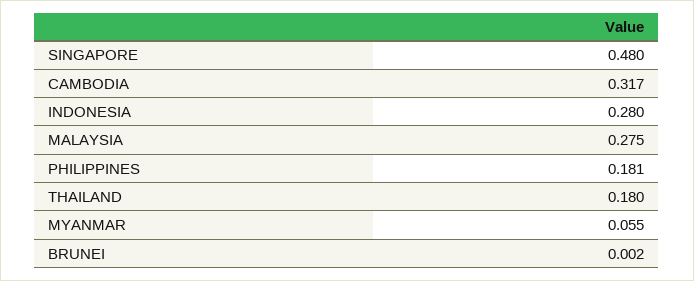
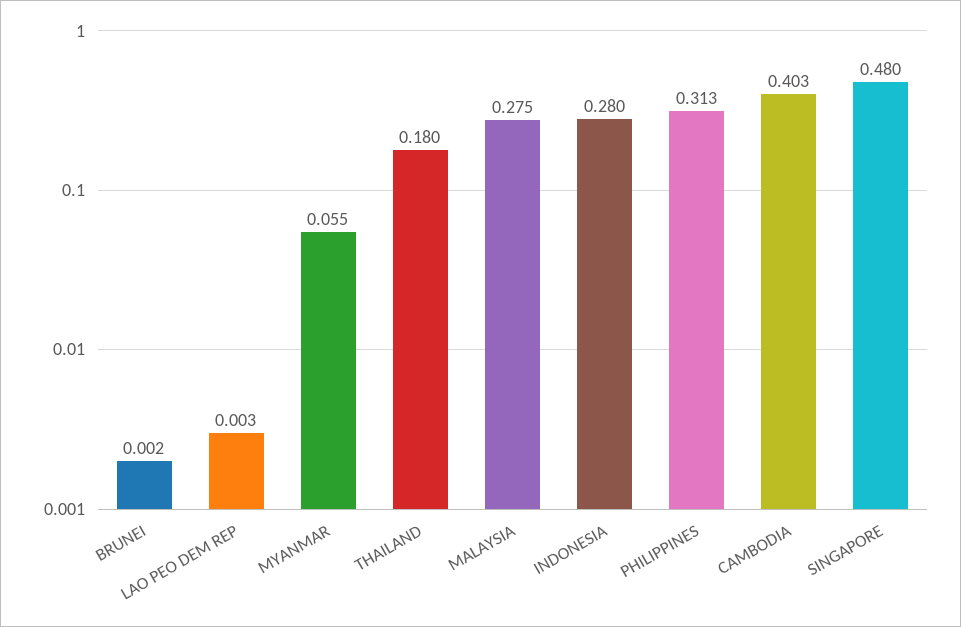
CAMBODIA: 0.317 -> 0.403
PHILIPPINES: 0.181 -> 0.313
LAO PEO DEM REP: none -> 0.003

